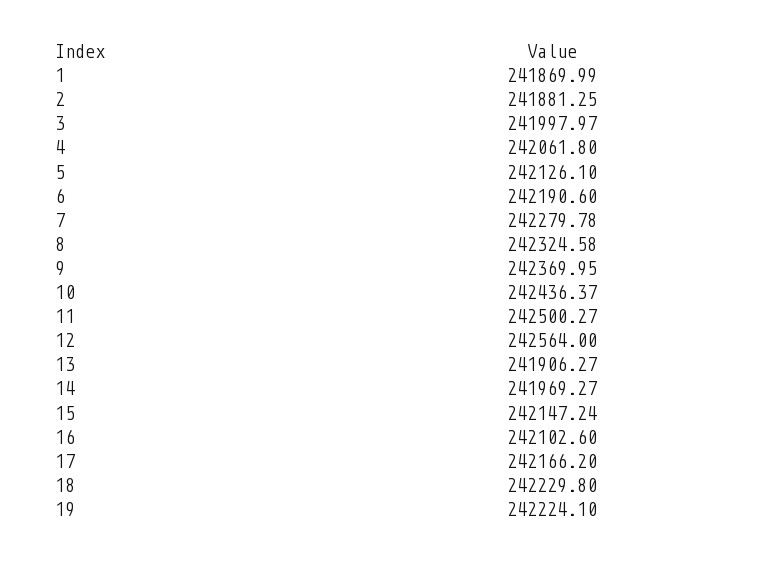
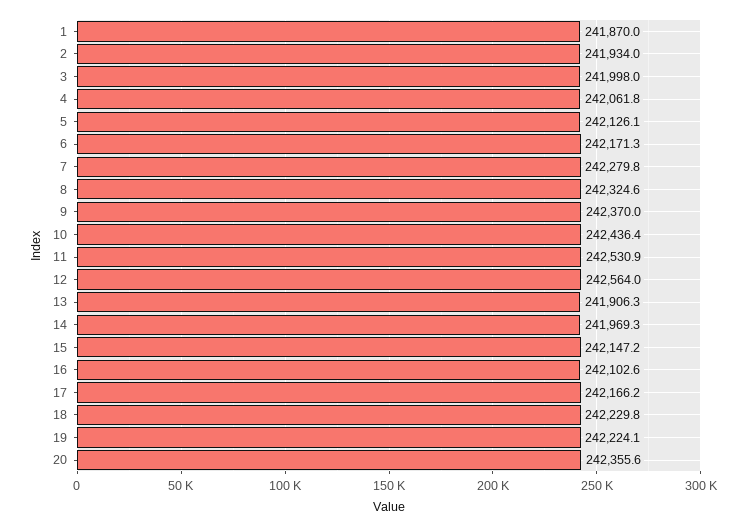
2: 241881.25 -> 241934
6: 242190.6 -> 242171.3
11: 242500.27 -> 242530.9
20: none -> 242355.6

